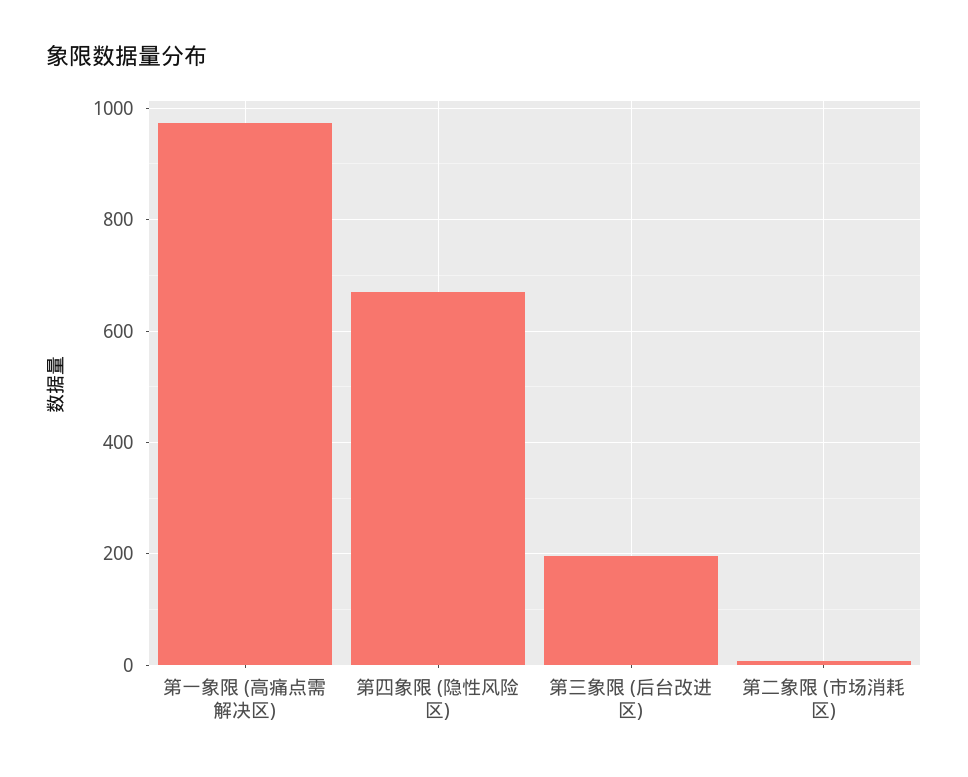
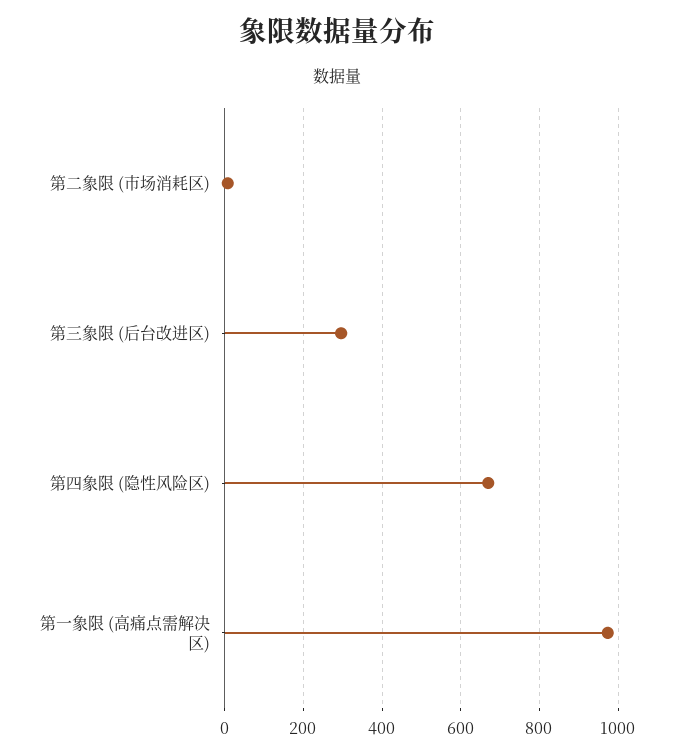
第三象限 (后台改进区): 200 -> 300

